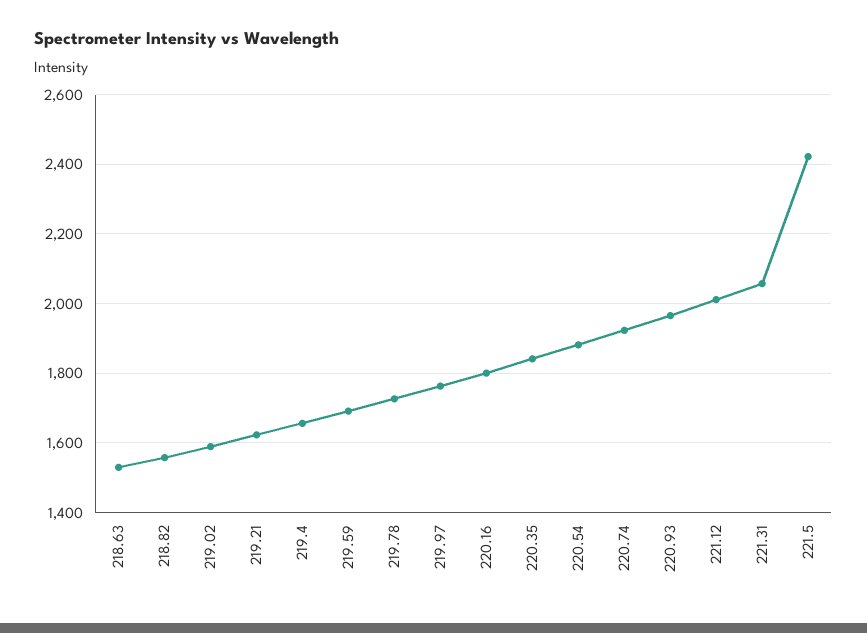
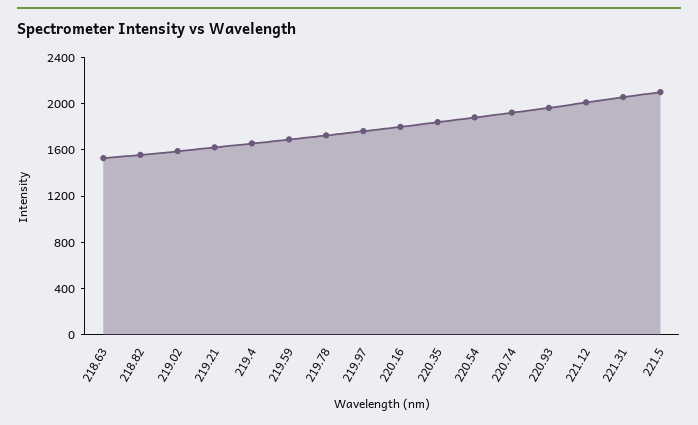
221.5: 2420 -> 2100

